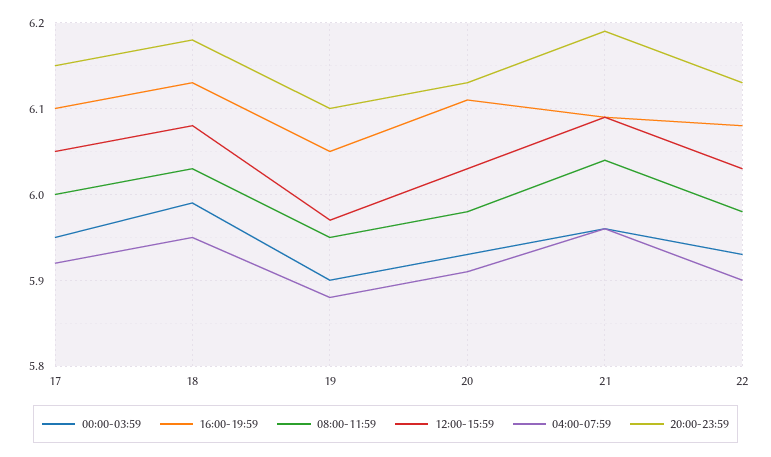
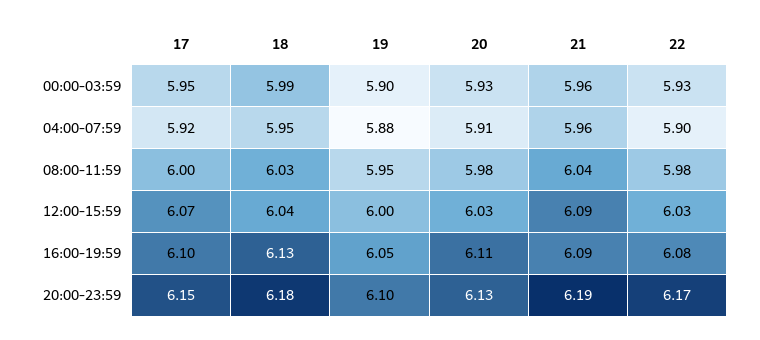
12:00-15:59, 17: 6.05 -> 6.07
12:00-15:59, 18: 6.08 -> 6.04
12:00-15:59, 19: 5.97 -> 6
20:00-23:59, 22: 6.13 -> 6.17

